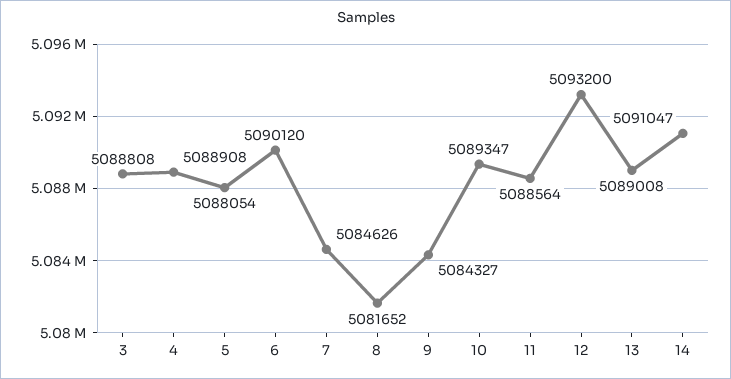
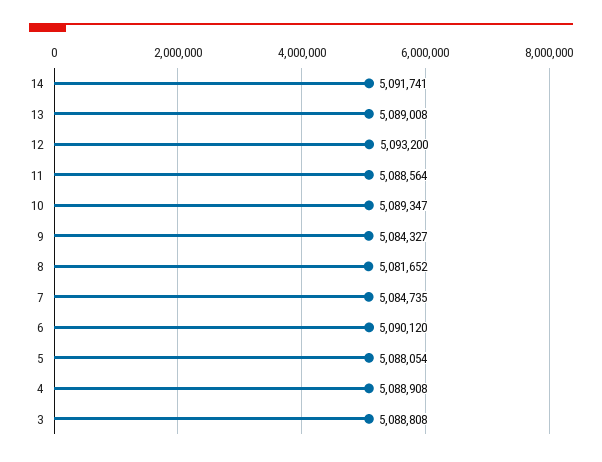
7: 5084626 -> 5084735
14: 5091047 -> 5091741

